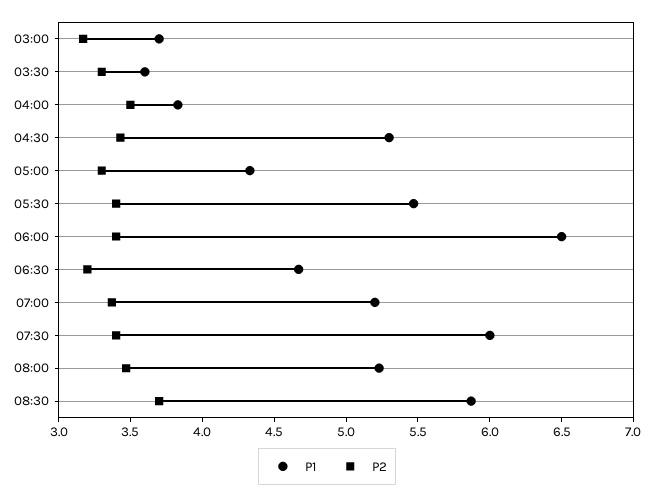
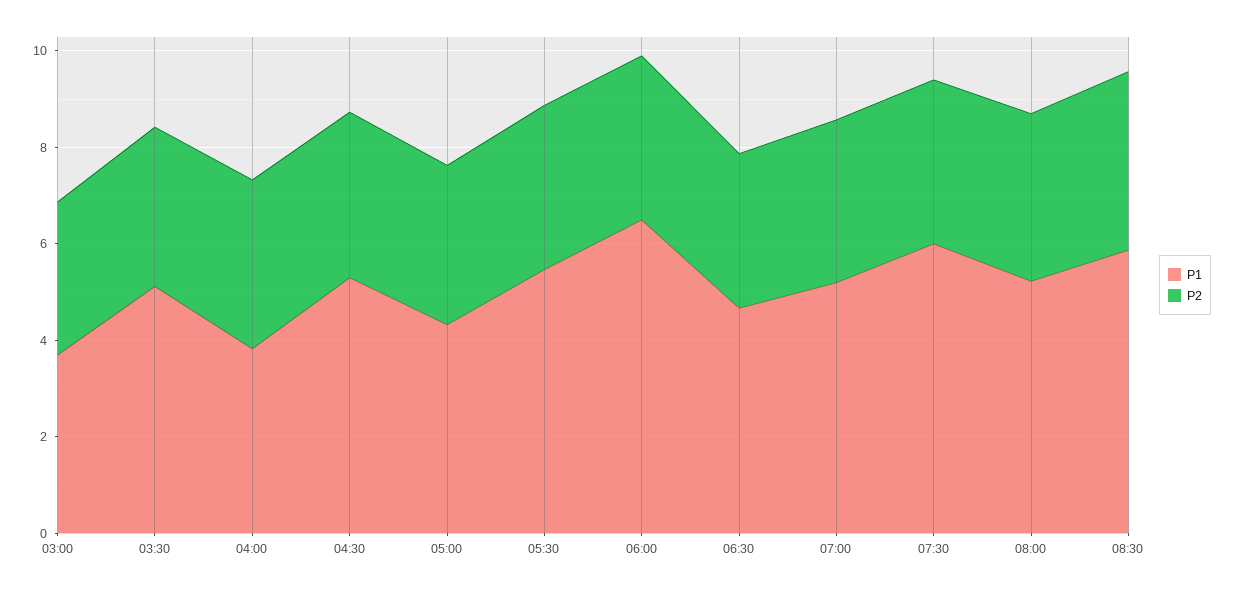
P1, 03:30: 3.6 -> 5

